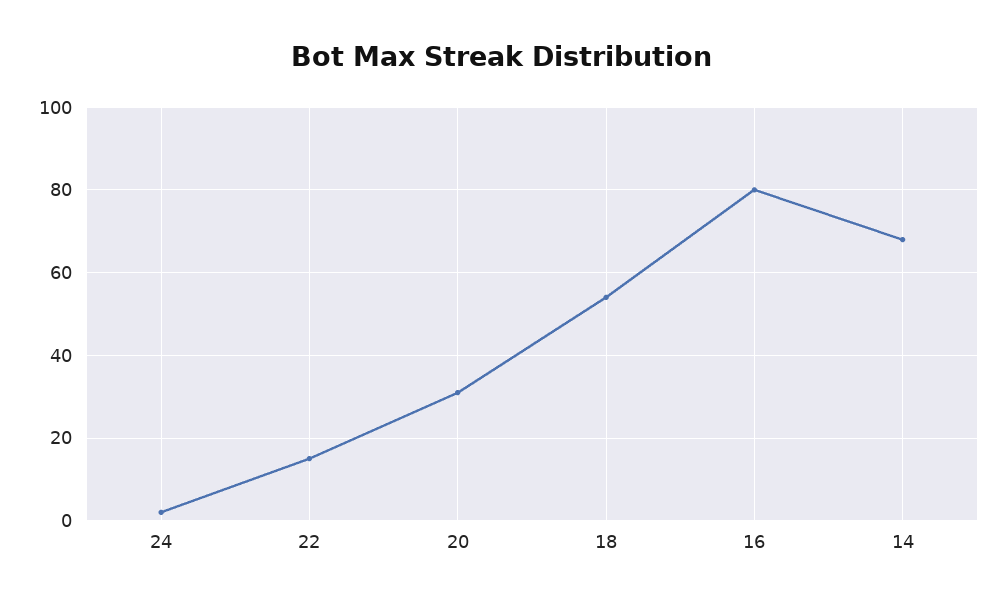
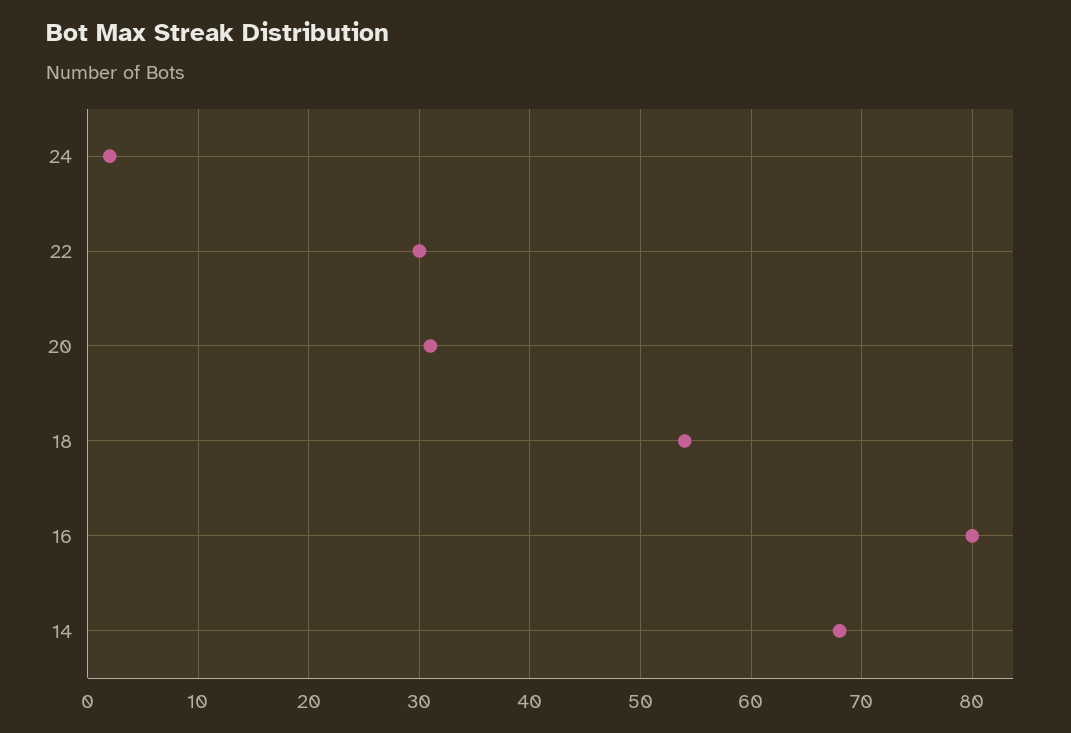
22: 15 -> 30

